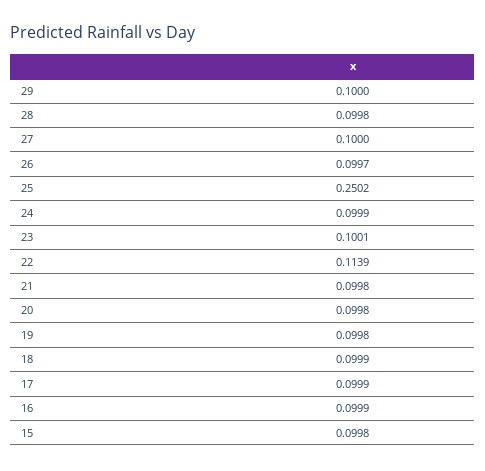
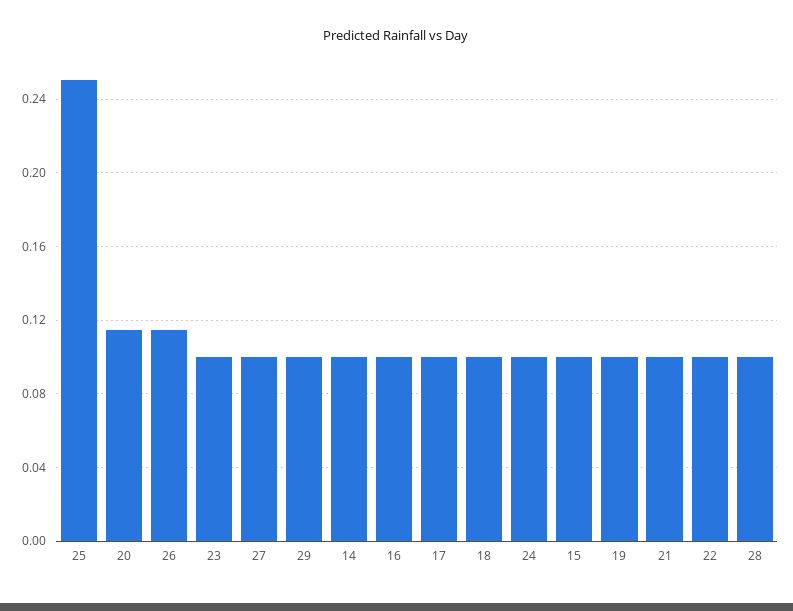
26: 0.0997 -> 0.115
22: 0.1139 -> 0.1
20: 0.0998 -> 0.115
14: none -> 0.1

